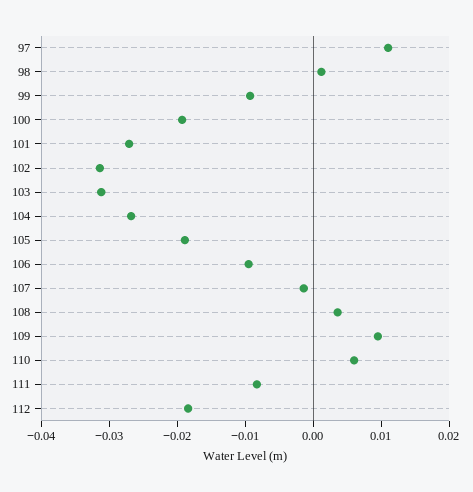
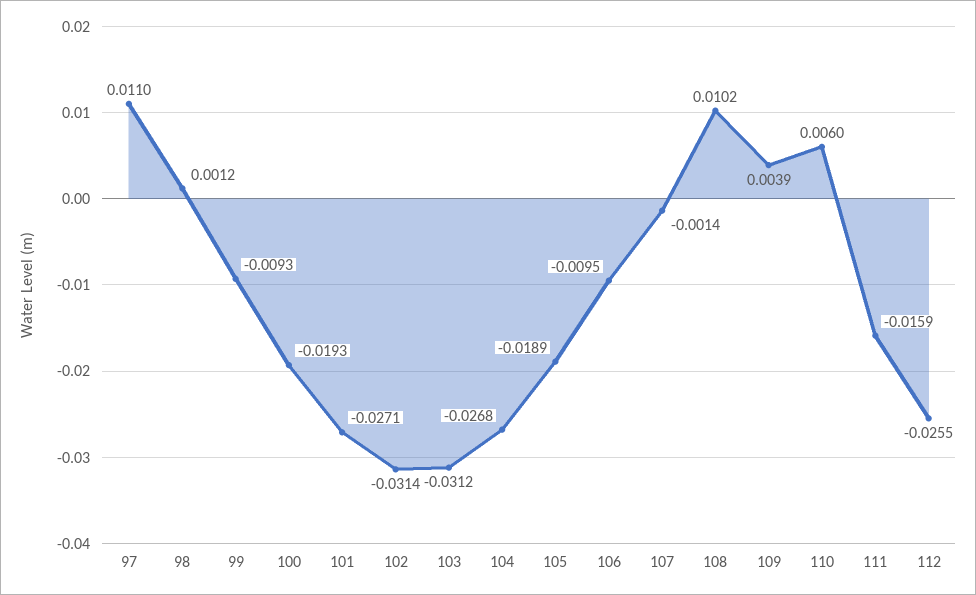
108: 0.004 -> 0.0102
109: 0.01 -> 0.0039
111: -0.008 -> -0.0159
112: -0.018 -> -0.0255

